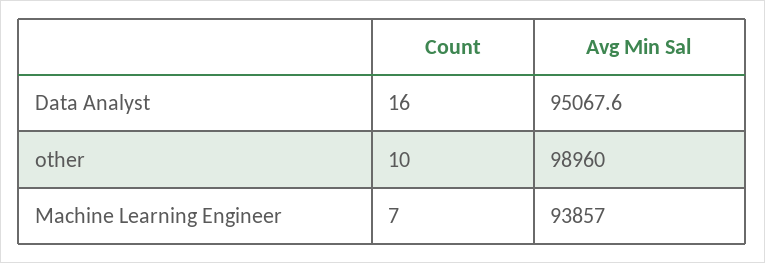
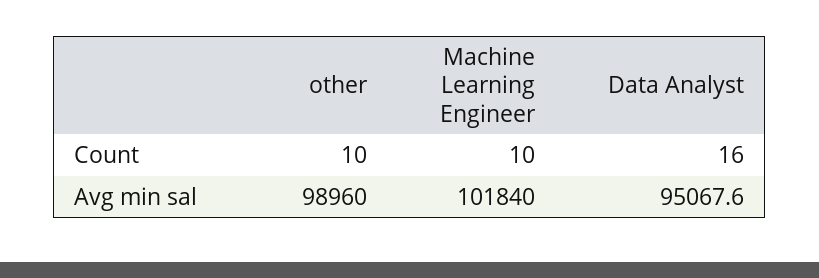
Count, Machine Learning Engineer: 7 -> 10
Avg Min Sal, Machine Learning Engineer: 93857 -> 101840

